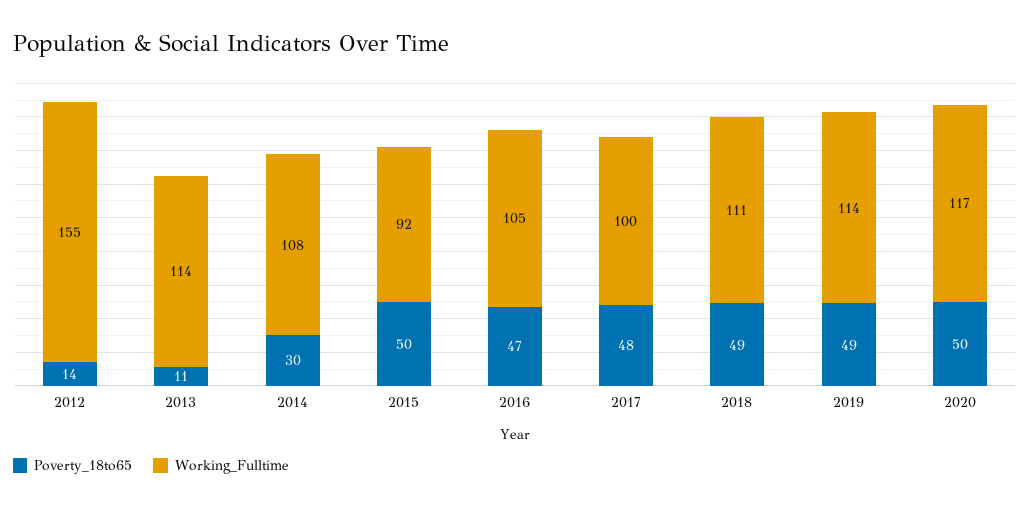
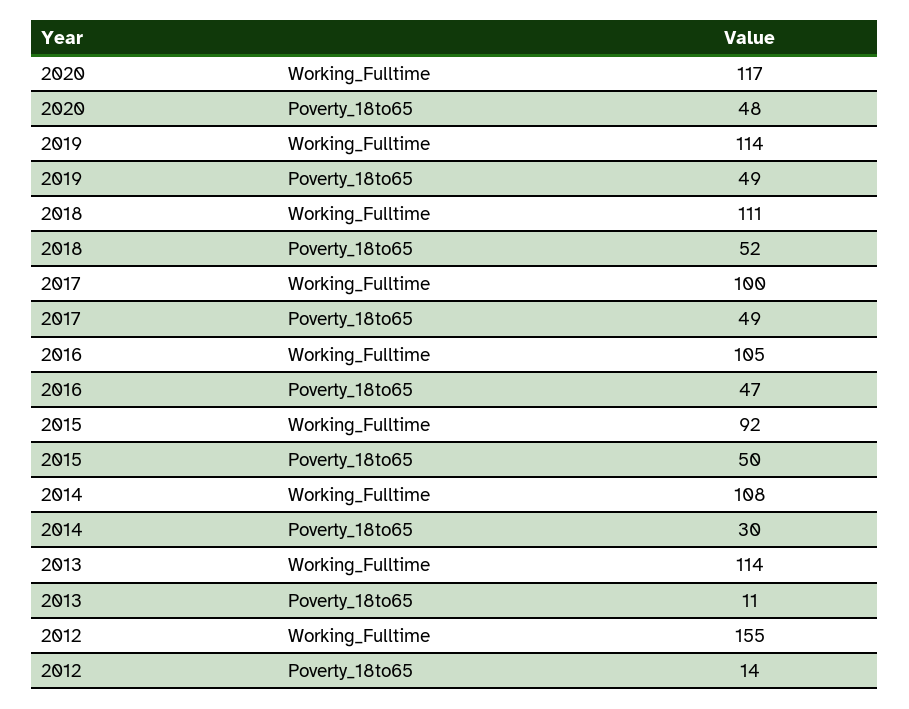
Poverty_18to65, 2017: 48 -> 49
Poverty_18to65, 2018: 49 -> 52
Poverty_18to65, 2020: 50 -> 48

